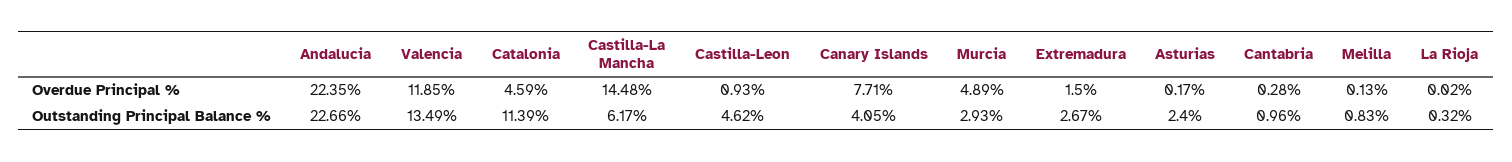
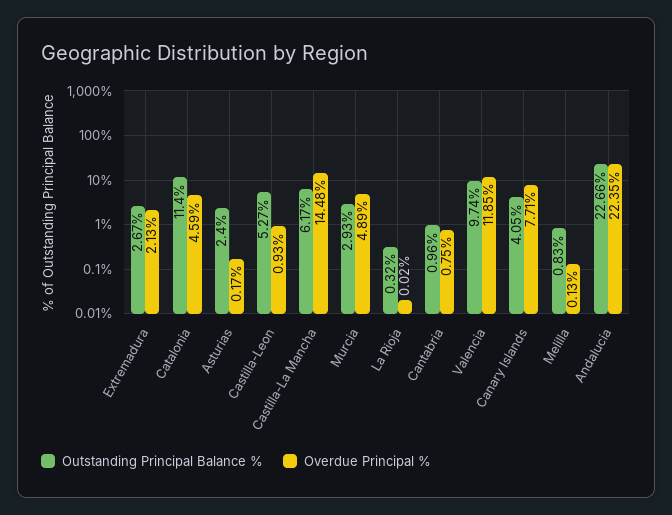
Overdue Principal %, Extremadura: 1.5 -> 2.13
Overdue Principal %, Cantabria: 0.28 -> 0.75
Outstanding Principal Balance %, Valencia: 13.49 -> 9.74
Outstanding Principal Balance %, Catalonia: 11.39 -> 11.4
Outstanding Principal Balance %, Castilla-Leon: 4.62 -> 5.27

